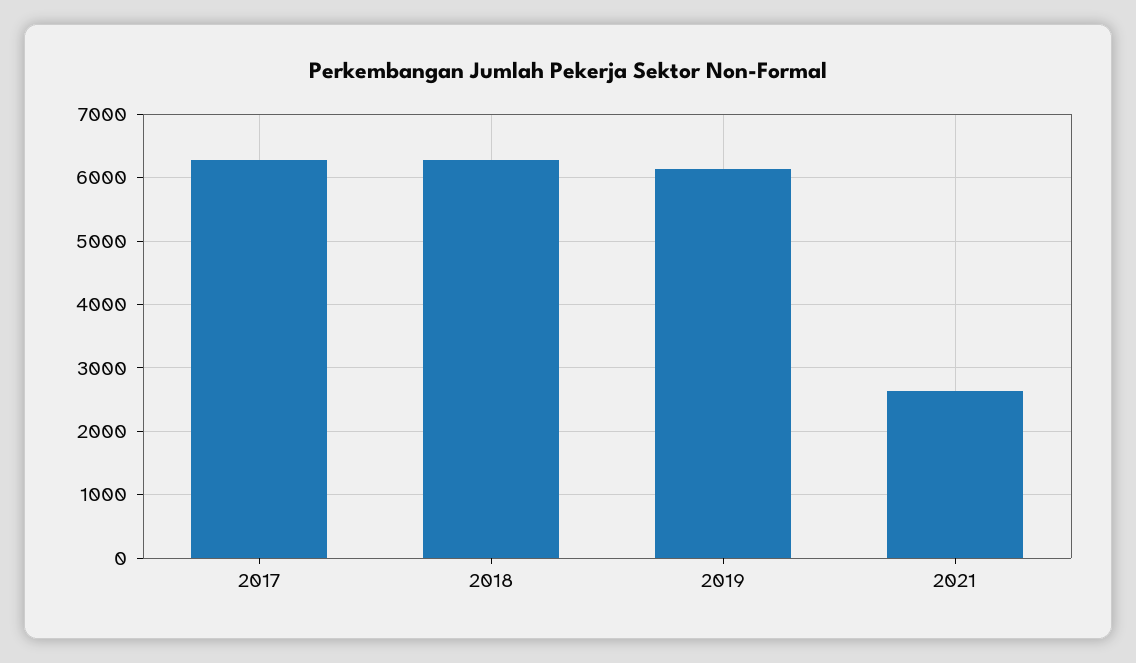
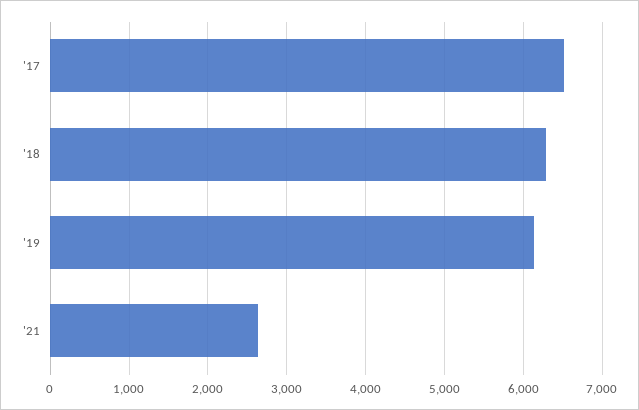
2017: 6300 -> 6500

